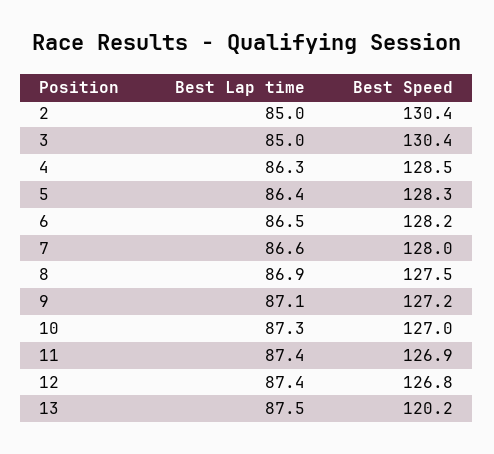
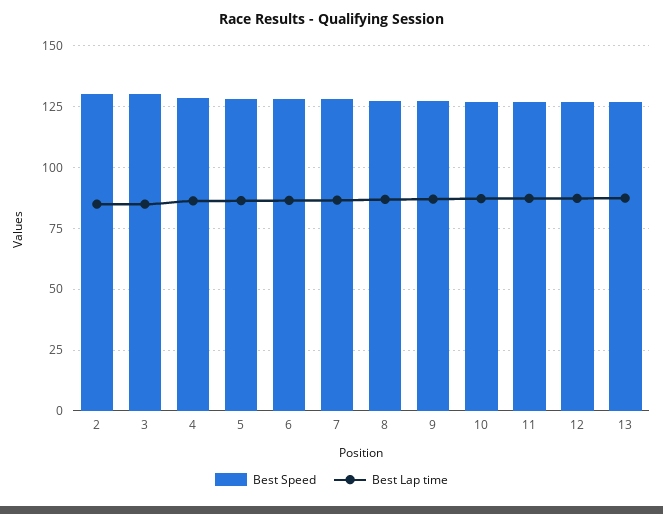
Best Speed, 13: 120.2 -> 127.5

